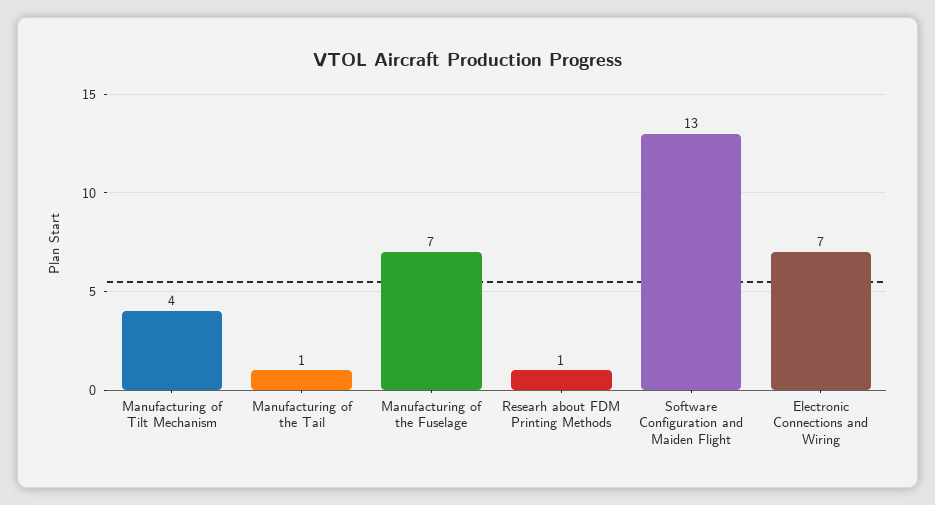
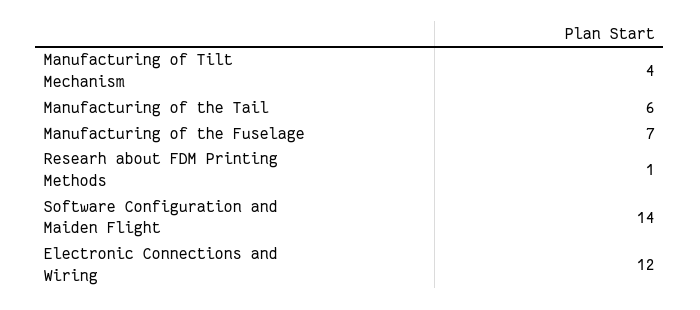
Manufacturing of the Tail: 1 -> 6
Software Configuration and Maiden Flight: 13 -> 14
Electronic Connections and Wiring: 7 -> 12

